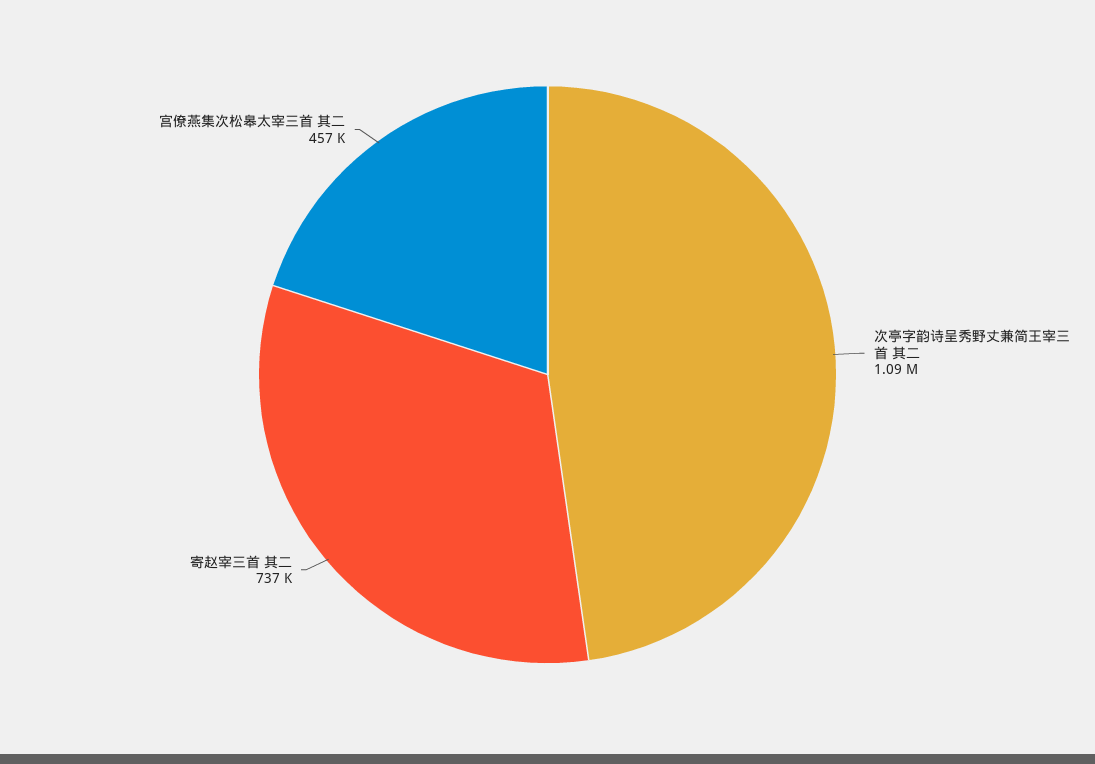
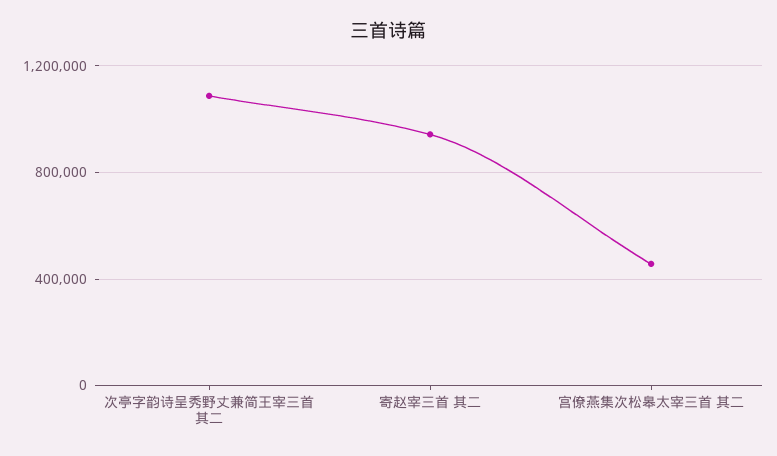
寄赵宰三首 其二: 737000 -> 950000

